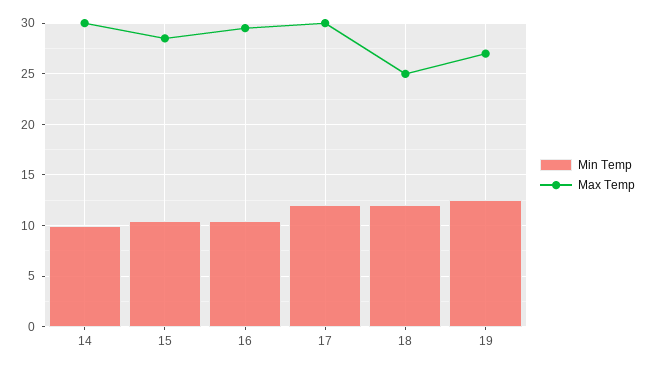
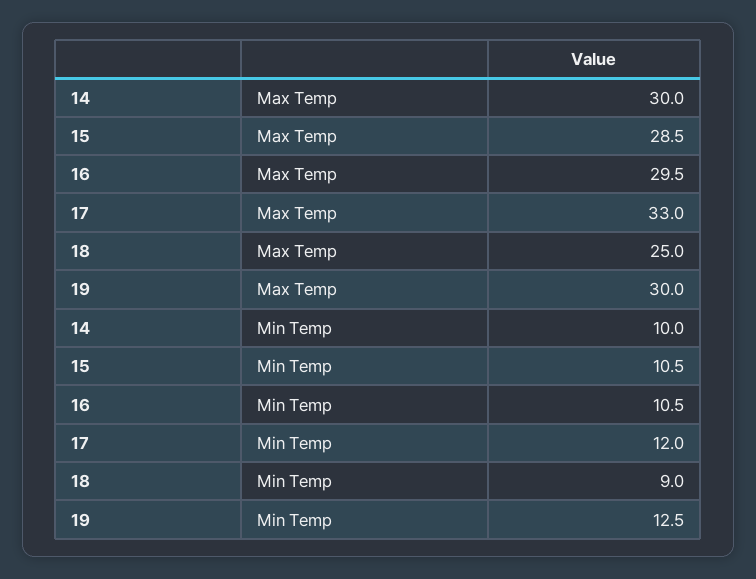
Max Temp, 17: 30 -> 33
Min Temp, 18: 12 -> 9
Max Temp, 19: 27 -> 30

